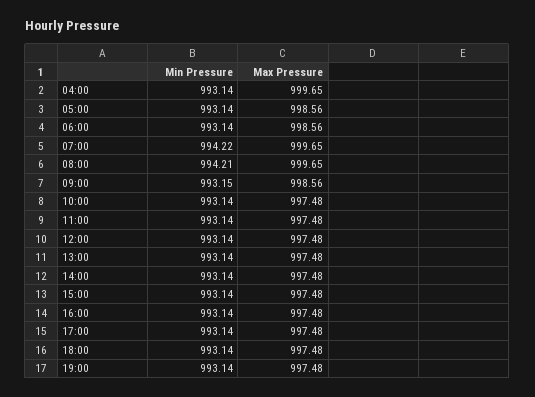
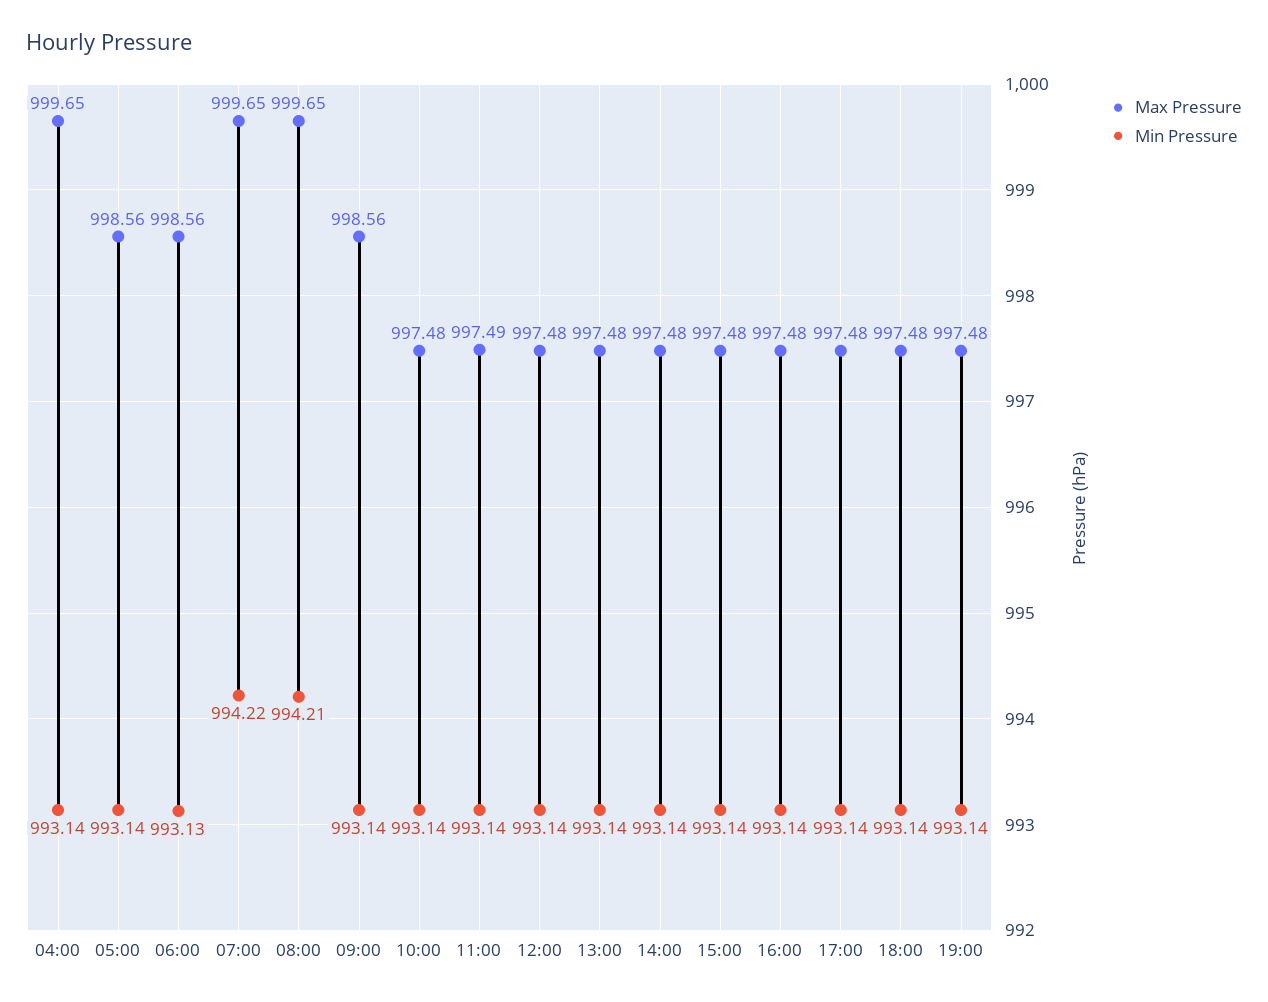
Min Pressure, 06:00: 993.14 -> 993.13
Min Pressure, 09:00: 993.15 -> 993.14
Max Pressure, 11:00: 997.48 -> 997.49

